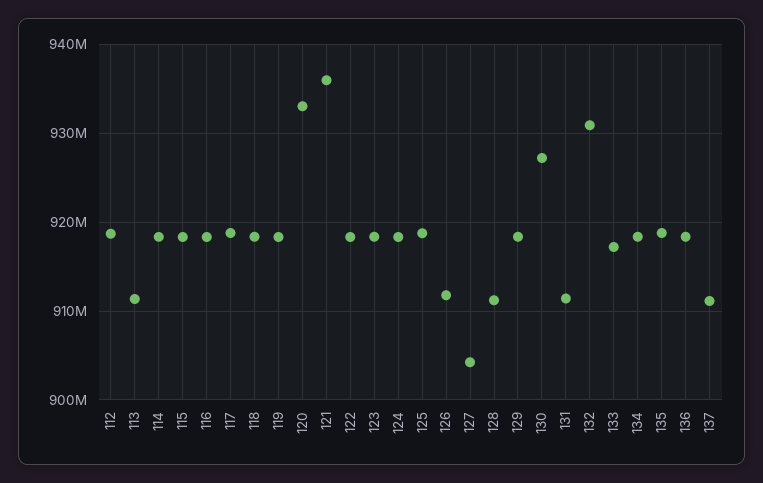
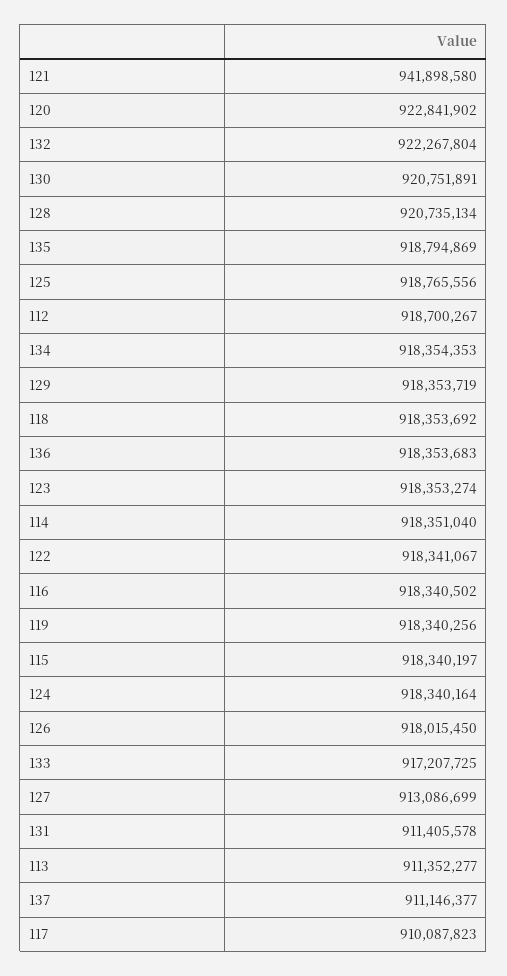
117: 919000000 -> 910087823
120: 933000000 -> 922841902
121: 936000000 -> 941898580
126: 912000000 -> 918015450
127: 904000000 -> 913086699
128: 911000000 -> 920735134
130: 927000000 -> 920751891
132: 931000000 -> 922267804

